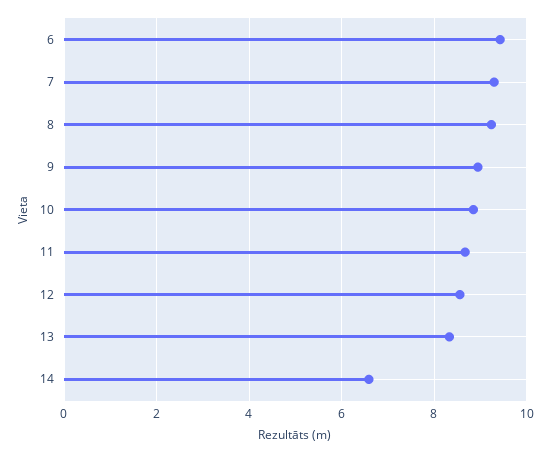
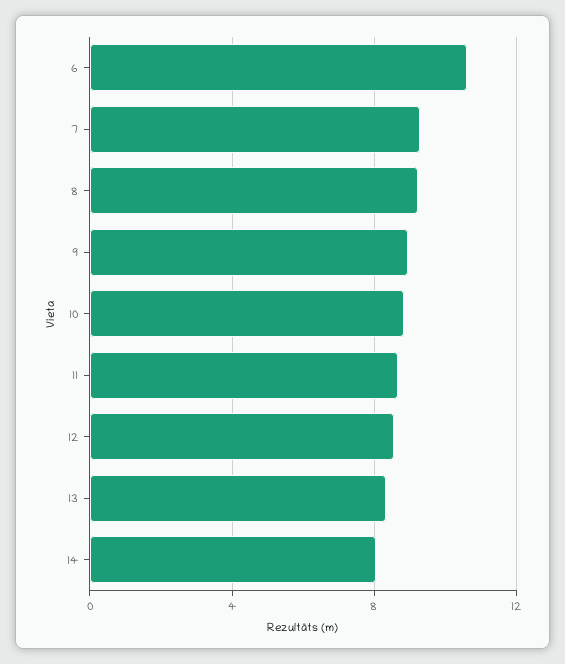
6: 9.4 -> 10.5
14: 6.6 -> 8

